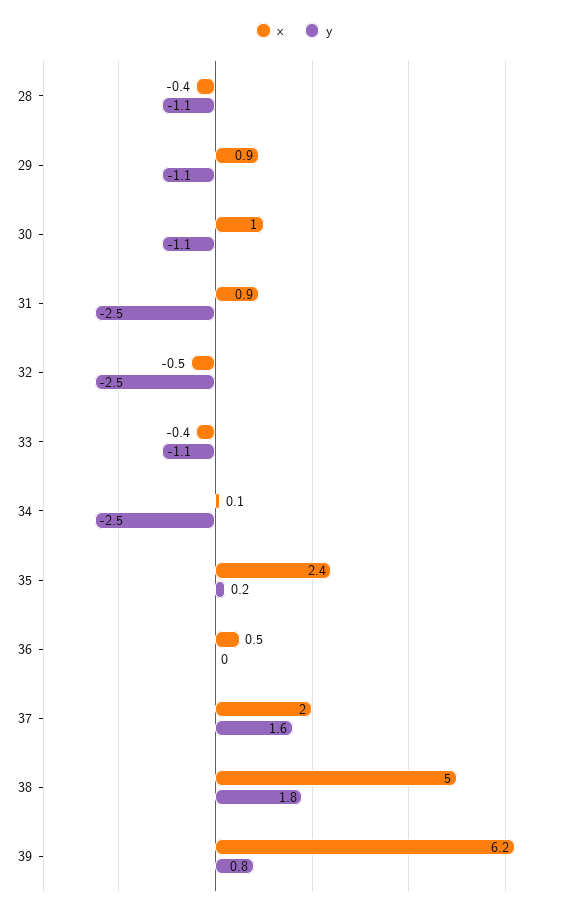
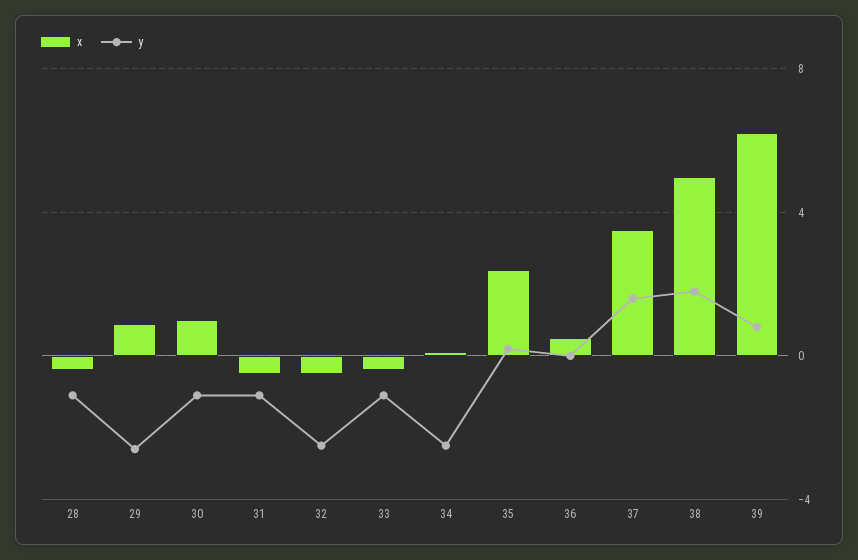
y, 29: -1.1 -> -2.5
x, 31: 0.9 -> -0.5
y, 31: -2.5 -> -1
x, 37: 2 -> 3.5

